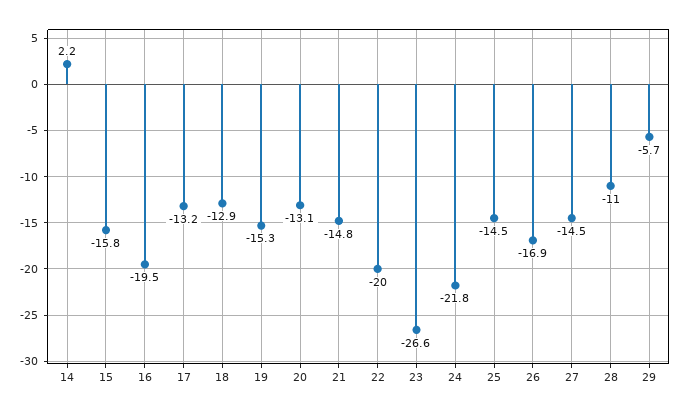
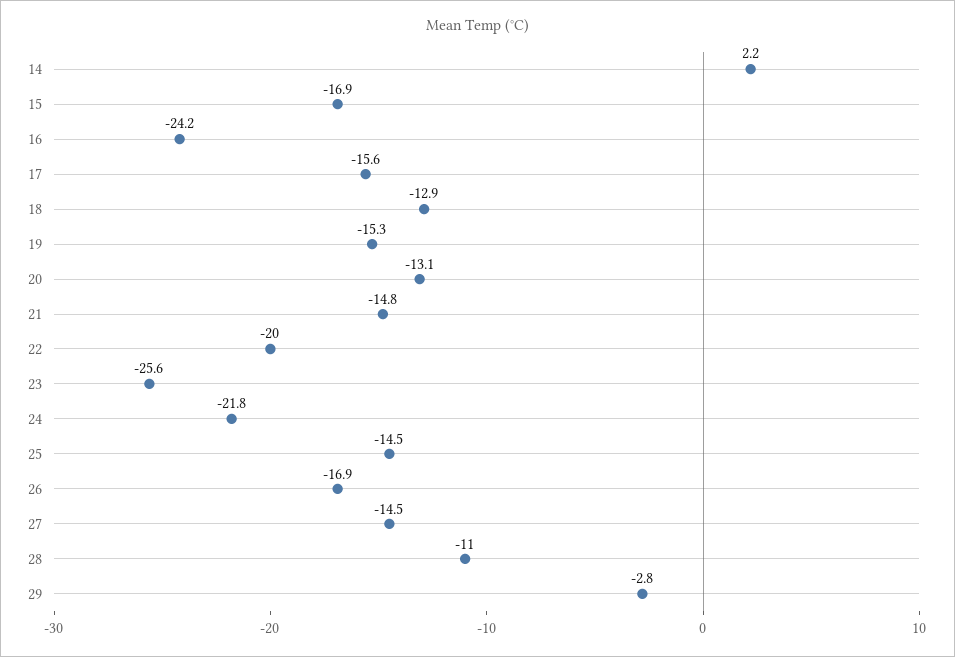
15: -15.8 -> -16.9
16: -19.5 -> -24.2
17: -13.2 -> -15.6
23: -26.6 -> -25.6
29: -5.7 -> -2.8

